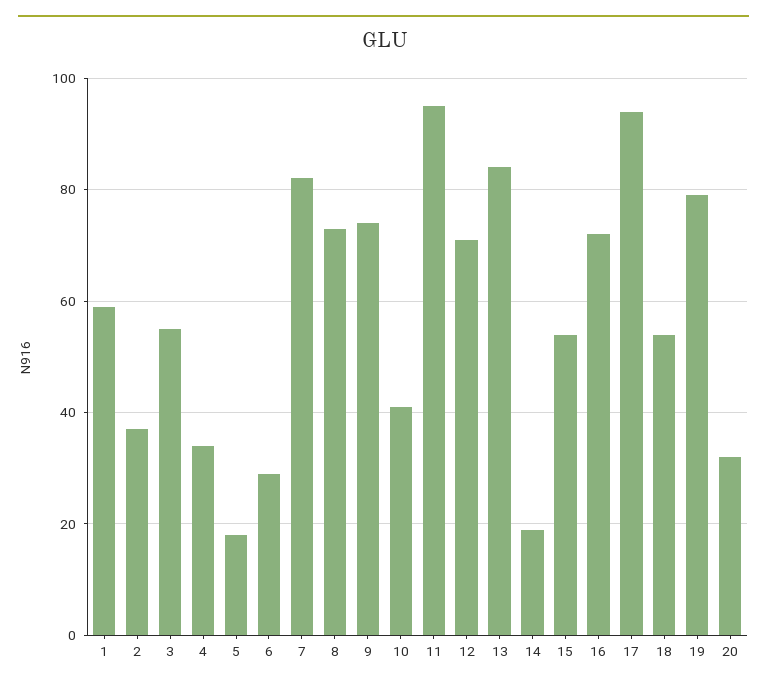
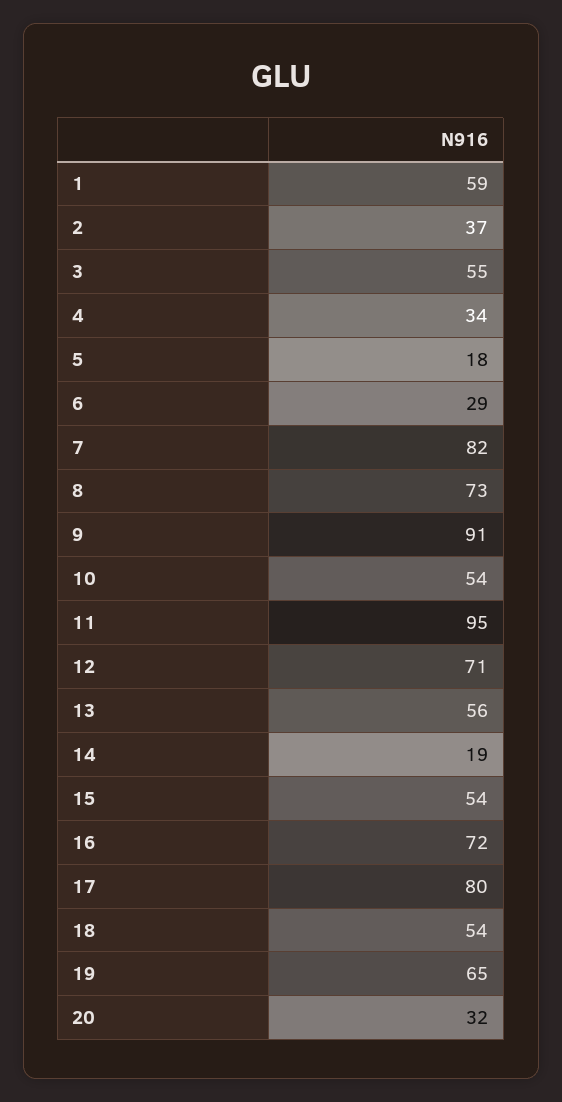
9: 75 -> 91
10: 40 -> 54
13: 85 -> 56
17: 95 -> 80
19: 80 -> 65

